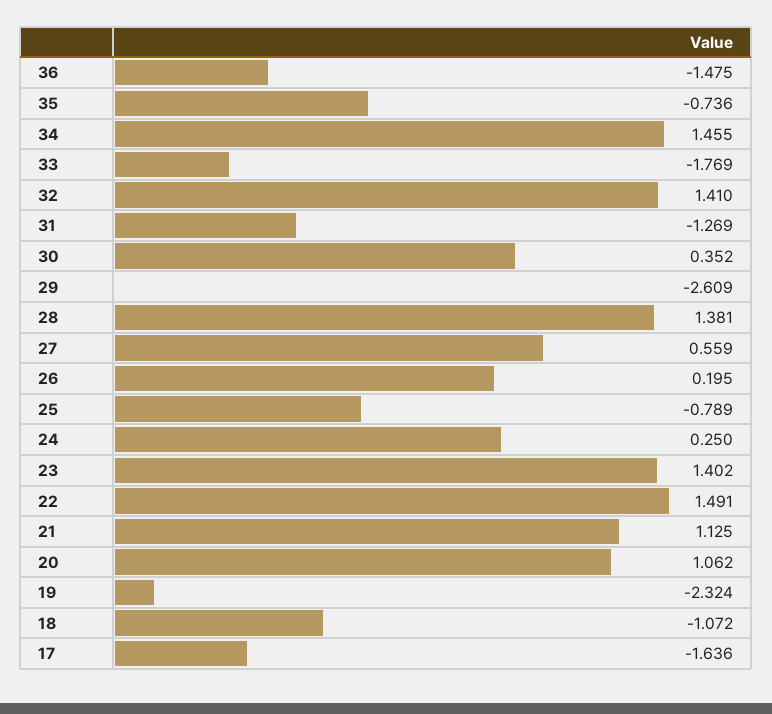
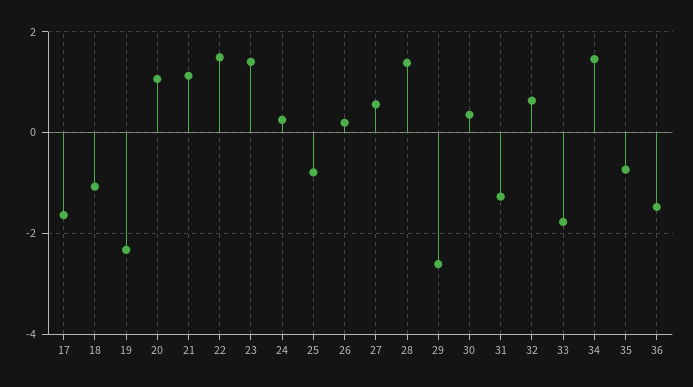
32: 1.41 -> 0.6

